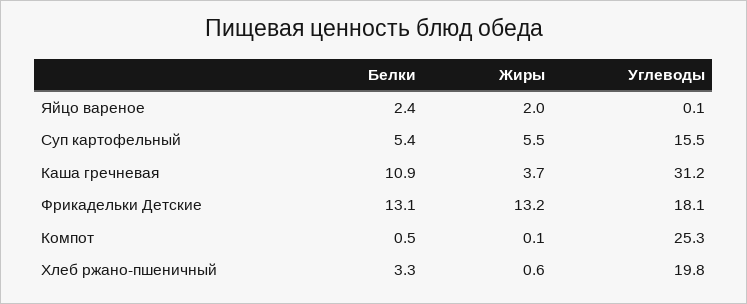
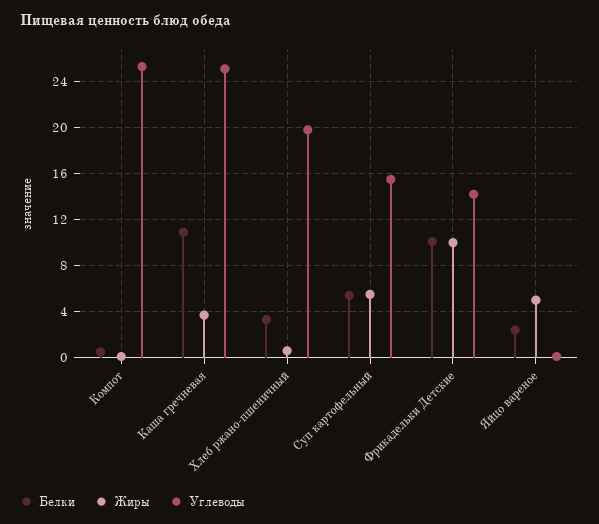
Жиры, Яйцо вареное: 2 -> 5
Углеводы, Каша гречневая: 31.2 -> 25
Белки, Фрикадельки Детские: 13.1 -> 10
Жиры, Фрикадельки Детские: 13.2 -> 10
Углеводы, Фрикадельки Детские: 18.1 -> 14

